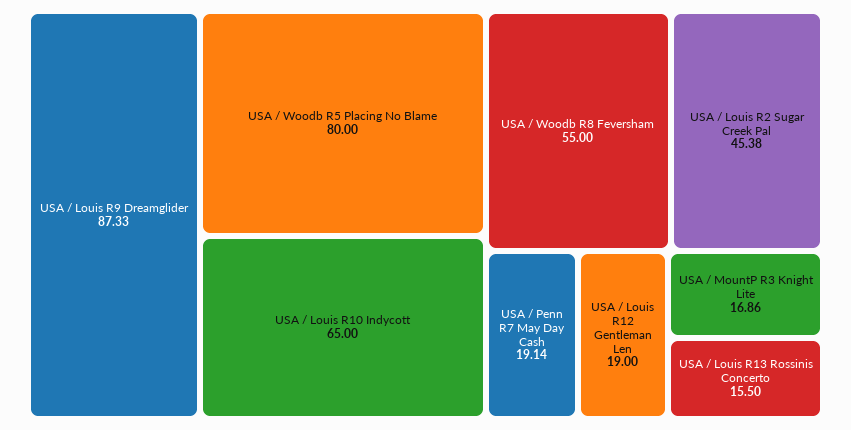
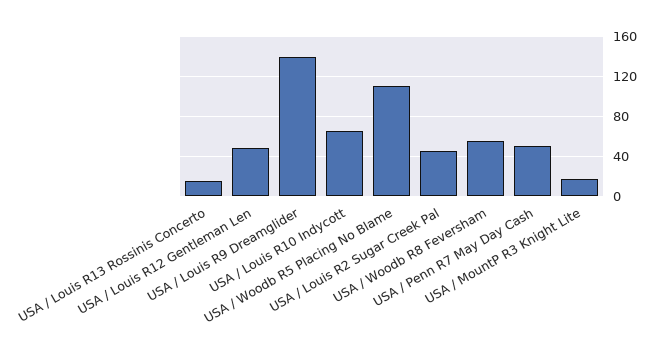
USA / Louis R9 Dreamglider: 87.33 -> 140
USA / Woodb R5 Placing No Blame: 80 -> 110
USA / Penn R7 May Day Cash: 19.14 -> 50
USA / Louis R12 Gentleman Len: 19 -> 50

